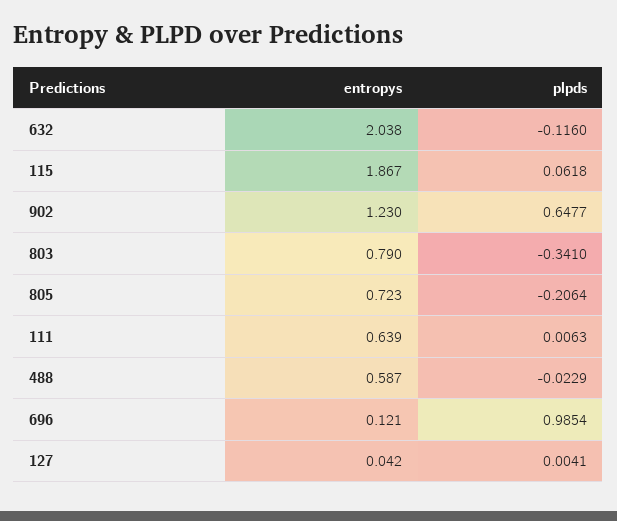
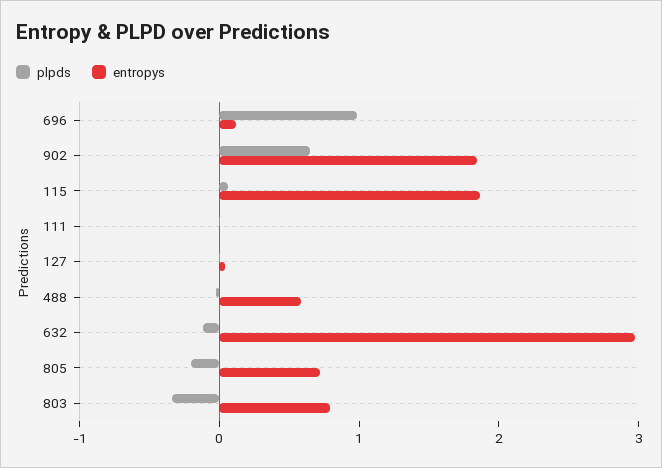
entropys, 632: 2.038 -> 3
entropys, 902: 1.23 -> 1.8
entropys, 111: 0.639 -> 0

